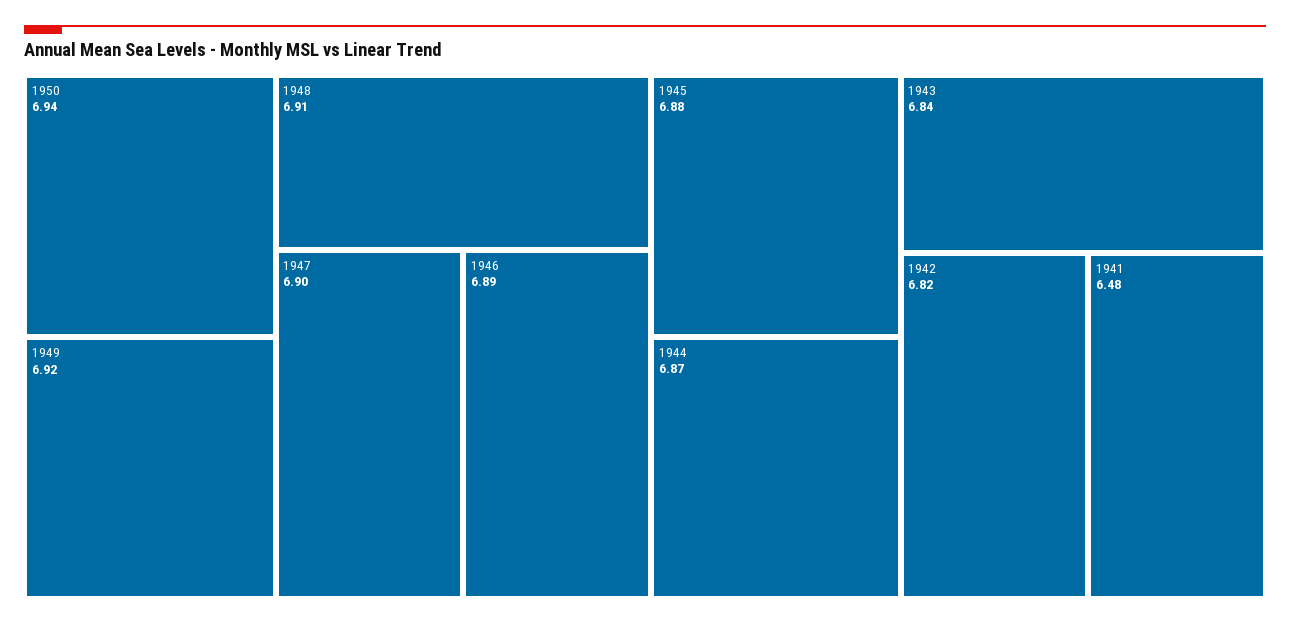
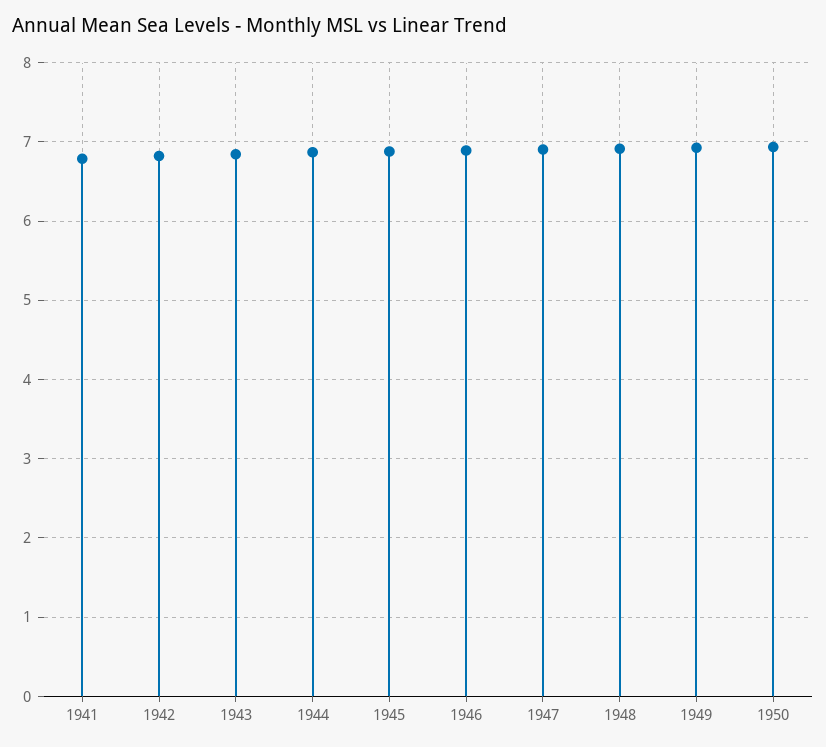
1941: 6.48 -> 6.8

